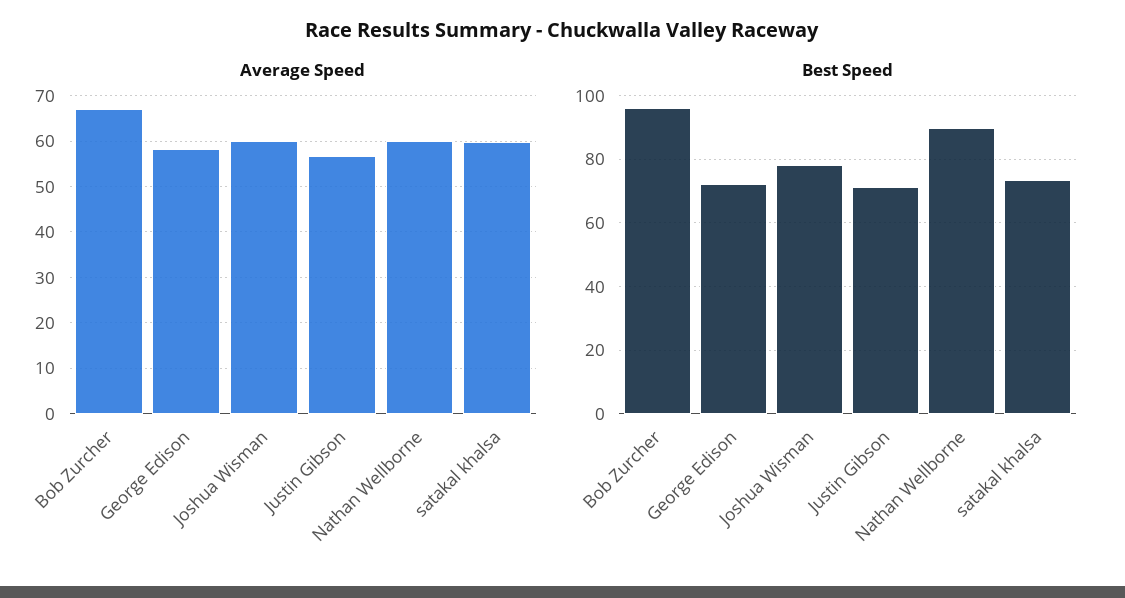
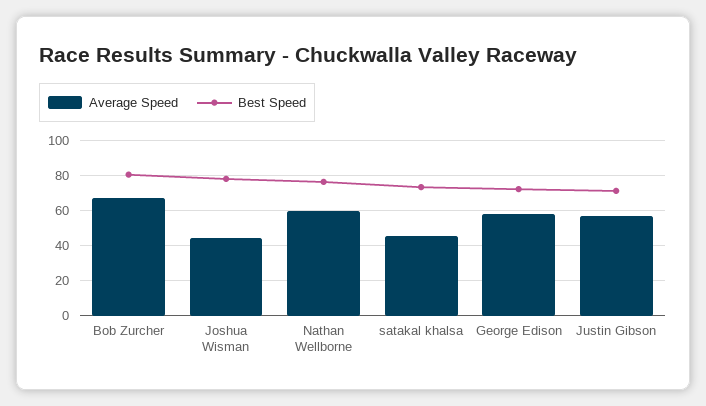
Average Speed, Joshua Wisman: 60 -> 45
Average Speed, satakal khalsa: 60 -> 45
Best Speed, Bob Zurcher: 96 -> 80
Best Speed, Nathan Wellborne: 90 -> 75

